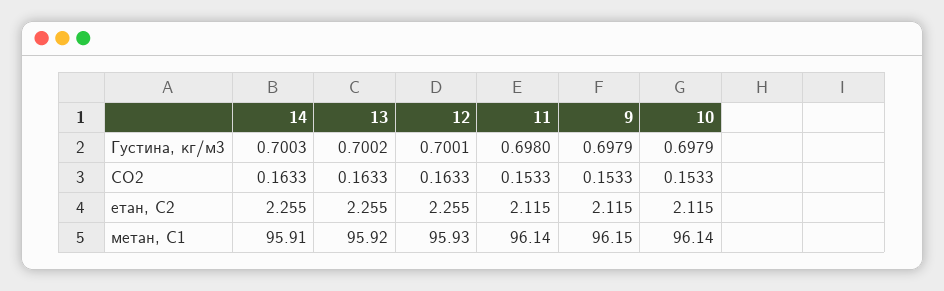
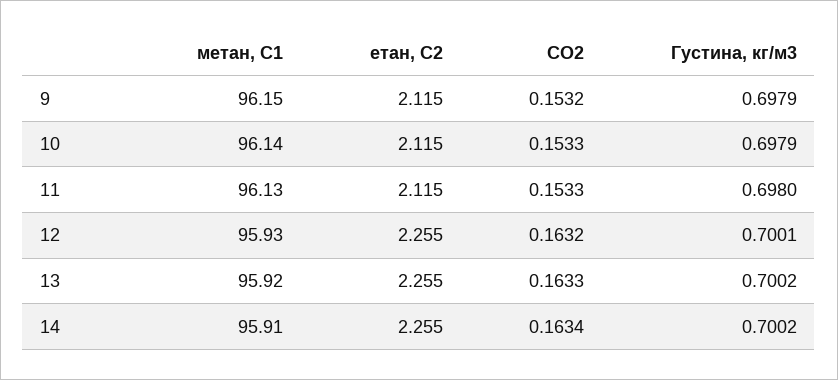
14, Густина, кг/м3: 0.7003 -> 0.7002
14, CO2: 0.1633 -> 0.1634
12, CO2: 0.1633 -> 0.1632
9, CO2: 0.1533 -> 0.1532
11, метан, С1: 96.14 -> 96.13

